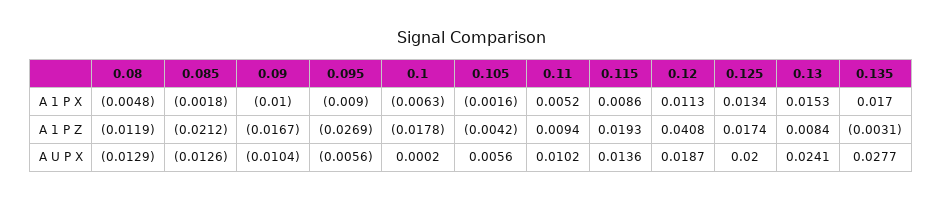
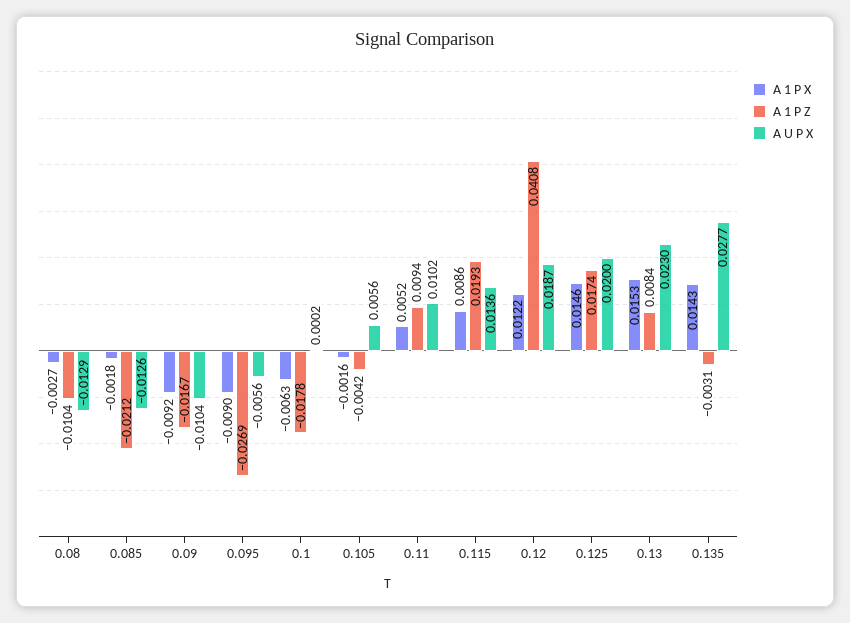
A 1 P X, 0.08: -0.0048 -> -0.0027
A 1 P X, 0.09: -0.01 -> -0.0092
A 1 P X, 0.12: 0.0113 -> 0.0122
A 1 P X, 0.125: 0.0134 -> 0.0146
A 1 P X, 0.135: 0.017 -> 0.0143
A 1 P Z, 0.08: -0.0119 -> -0.0104
A U P X, 0.13: 0.0241 -> 0.023

